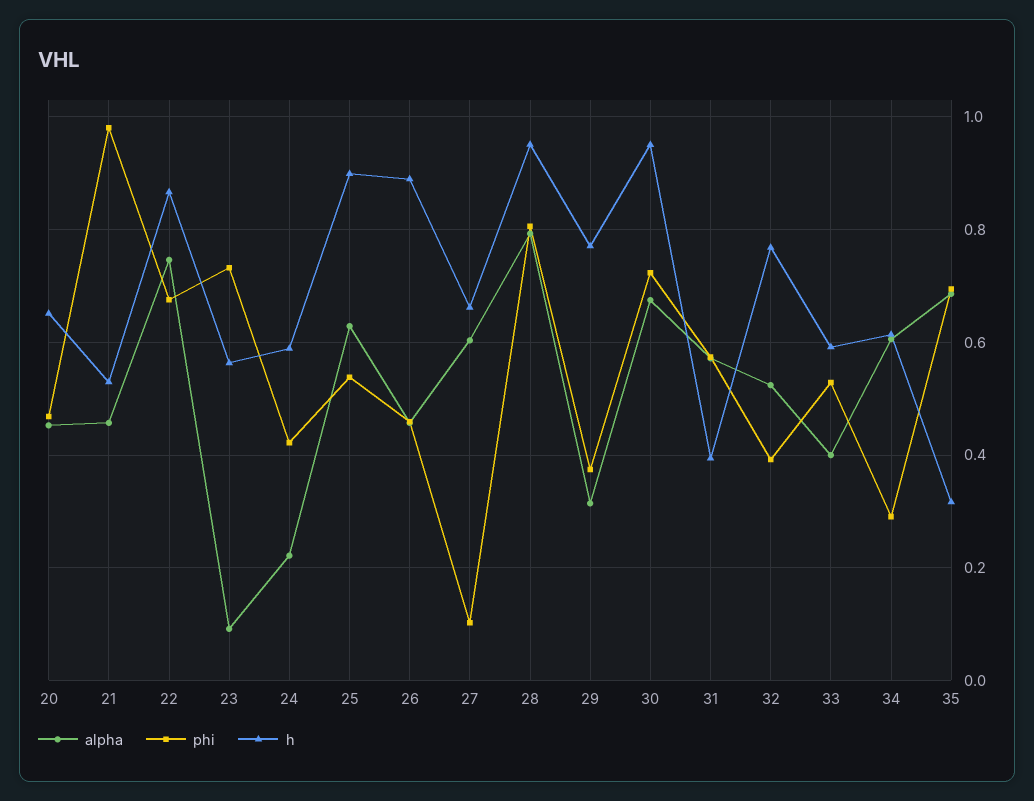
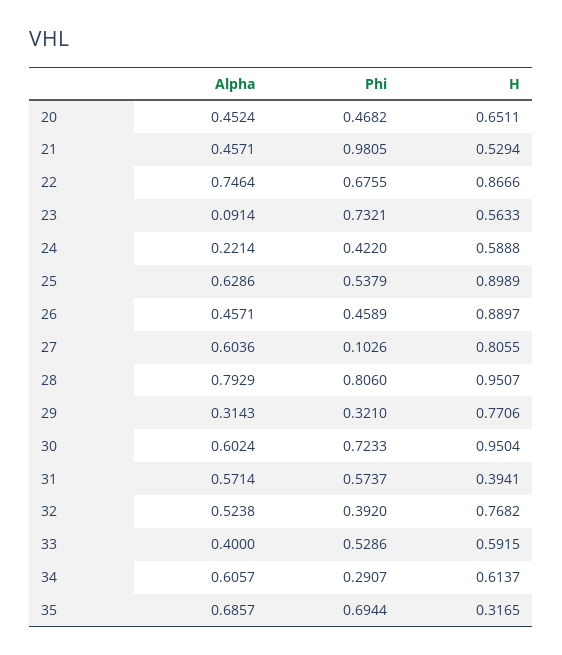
h, 27: 0.66 -> 0.8055
phi, 29: 0.38 -> 0.321
alpha, 30: 0.68 -> 0.6024

